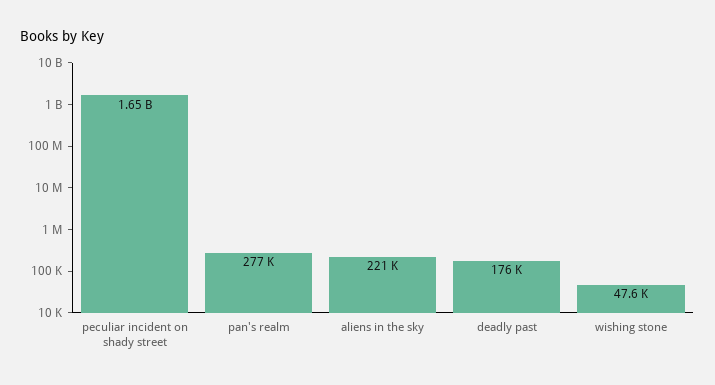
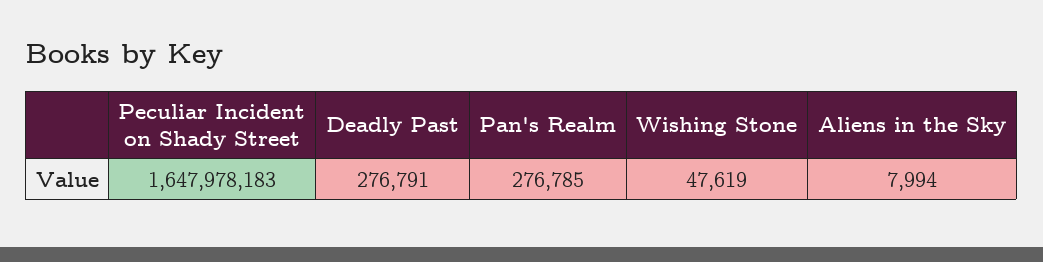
aliens in the sky: 221000 -> 7994
deadly past: 176000 -> 276791

